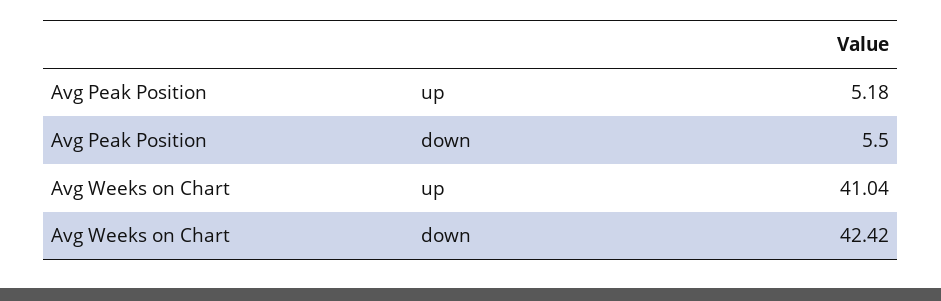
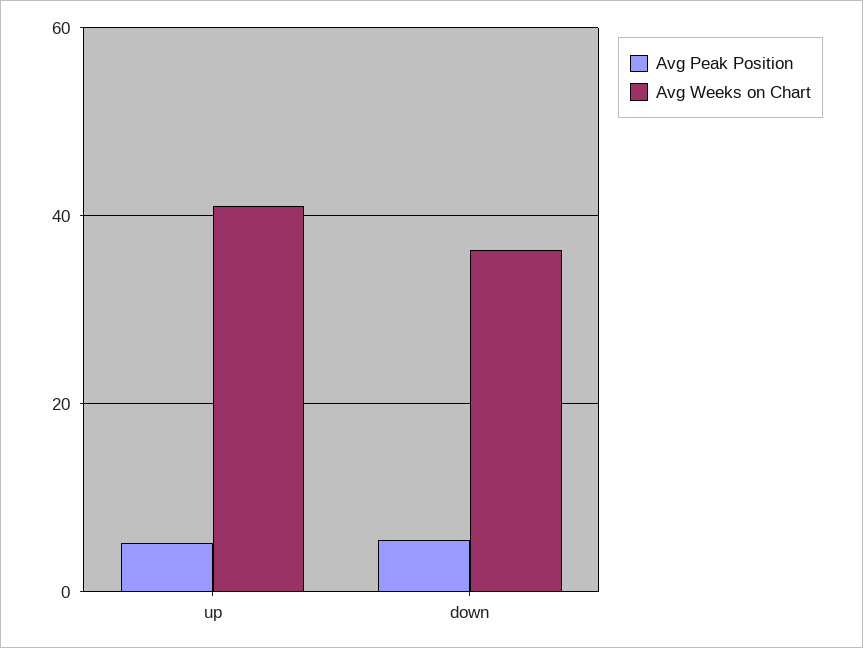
Avg Weeks on Chart, down: 42.42 -> 36

